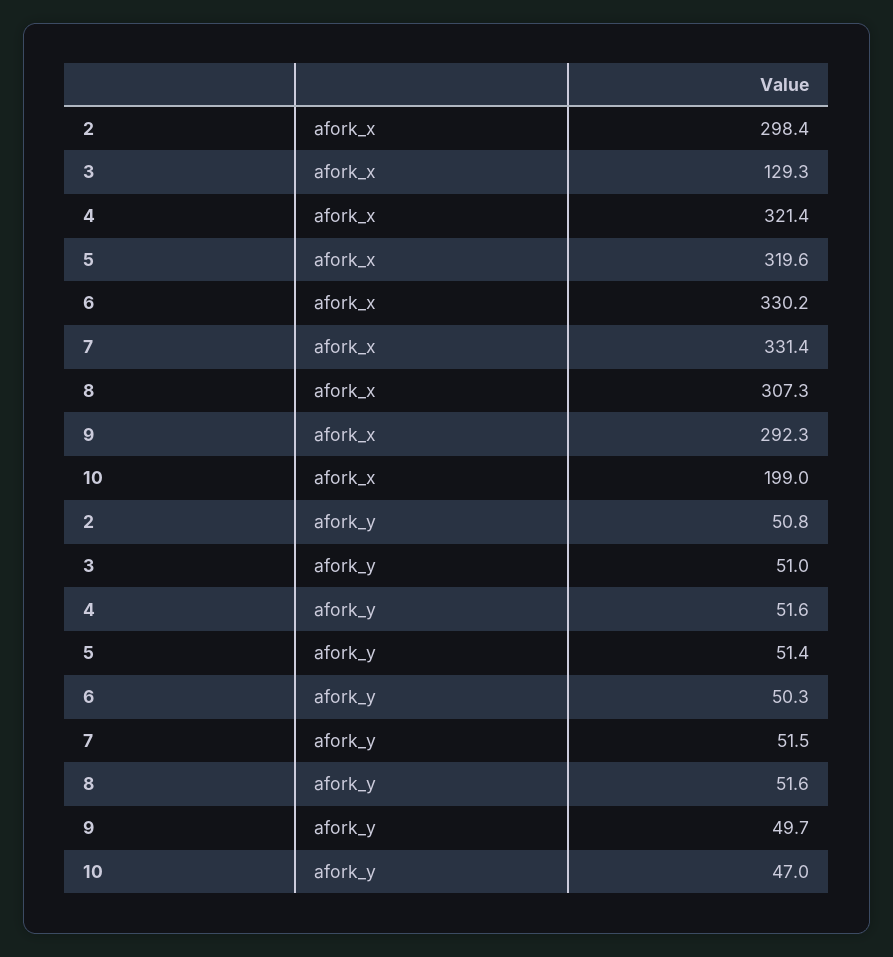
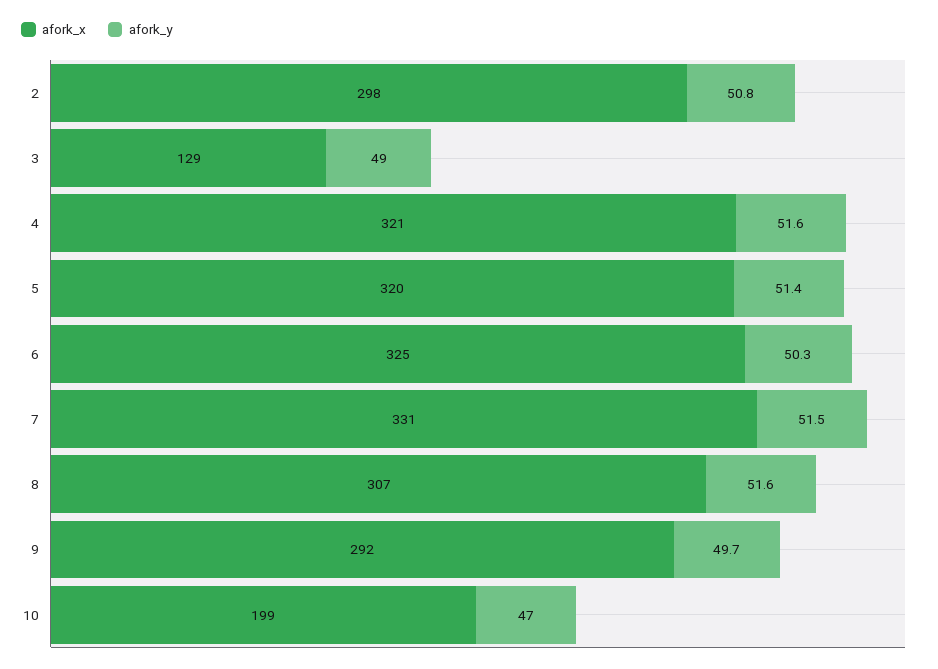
afork_x, 6: 330.2 -> 325
afork_y, 3: 51 -> 49

